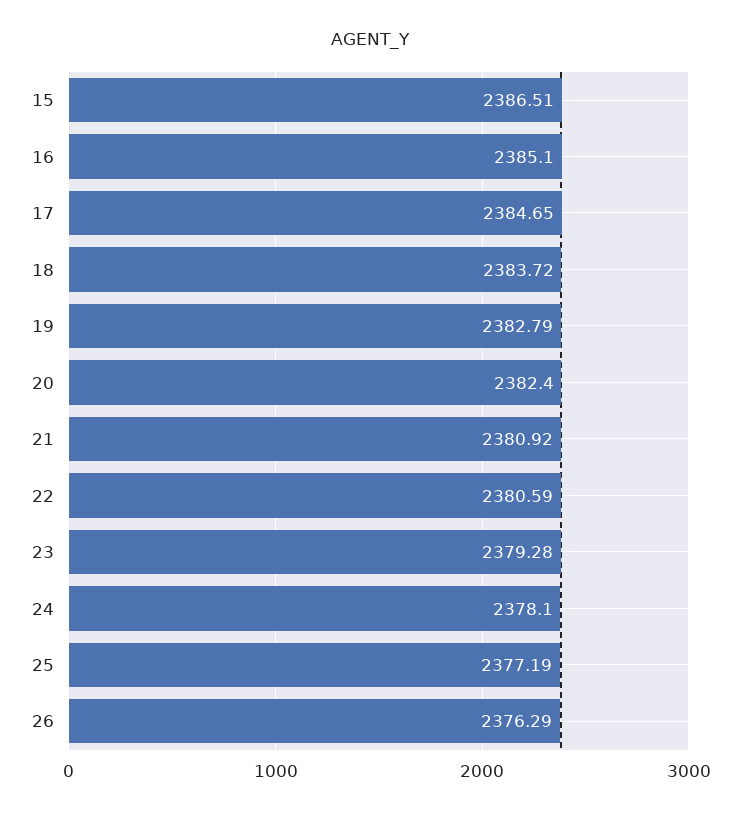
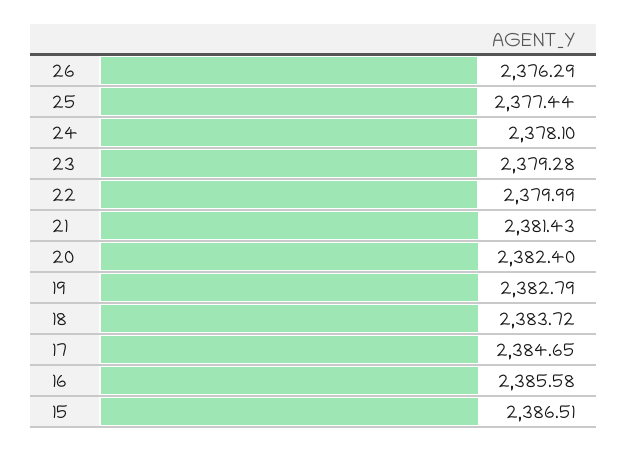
16: 2385.1 -> 2385.58
21: 2380.92 -> 2381.43
22: 2380.59 -> 2379.99
25: 2377.19 -> 2377.44

